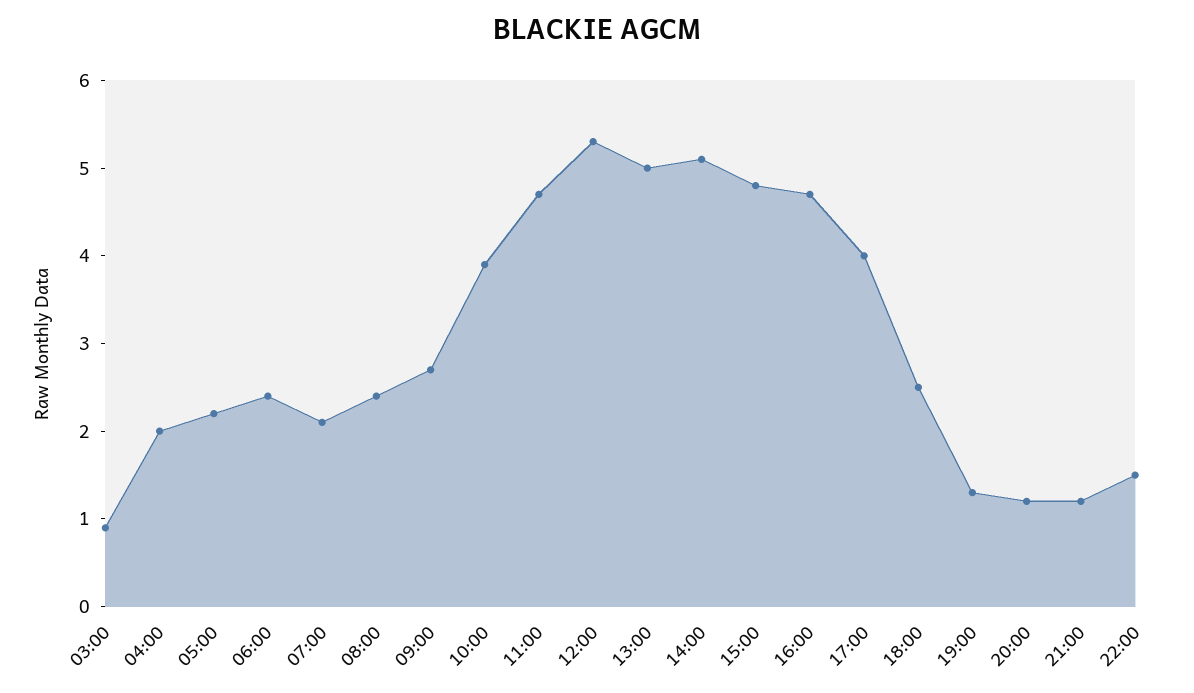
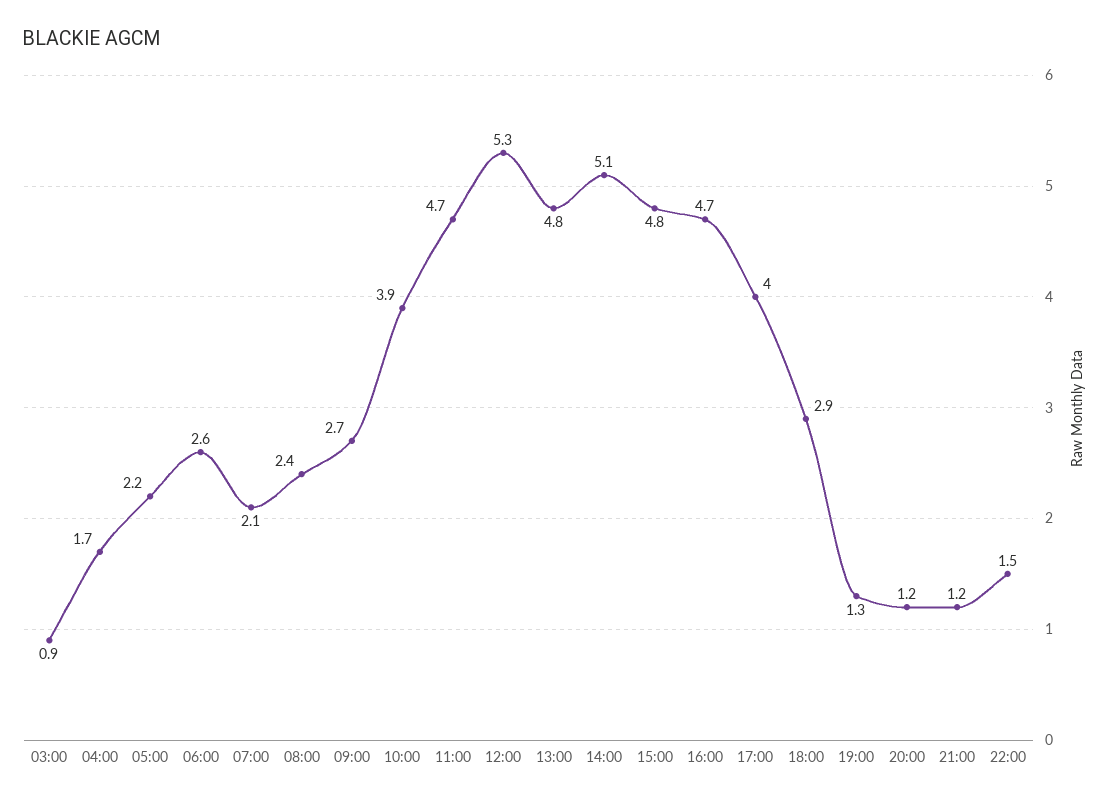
04:00: 2 -> 1.7
06:00: 2.4 -> 2.6
13:00: 5 -> 4.8
18:00: 2.5 -> 2.9

